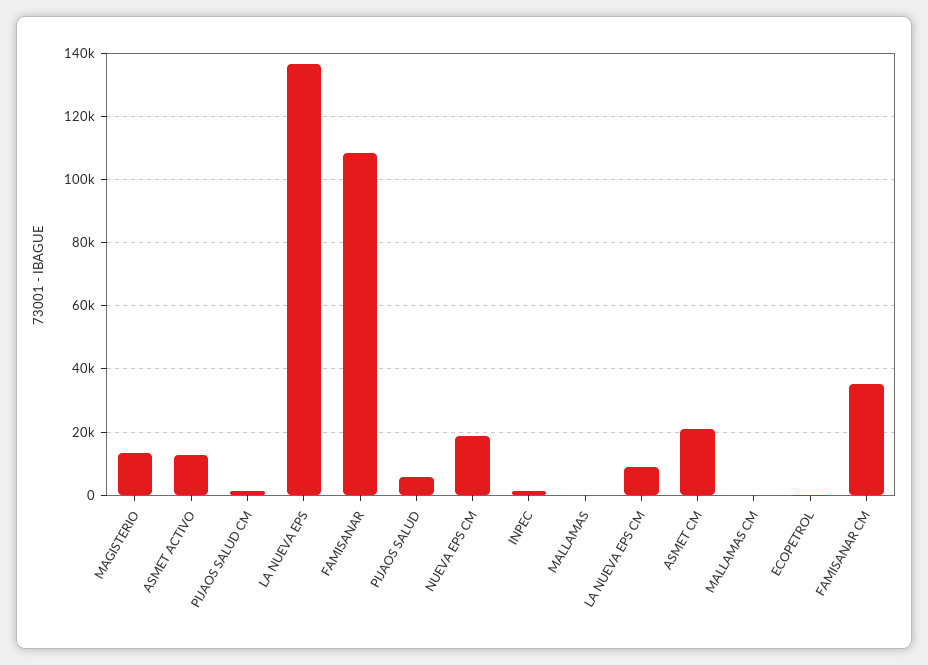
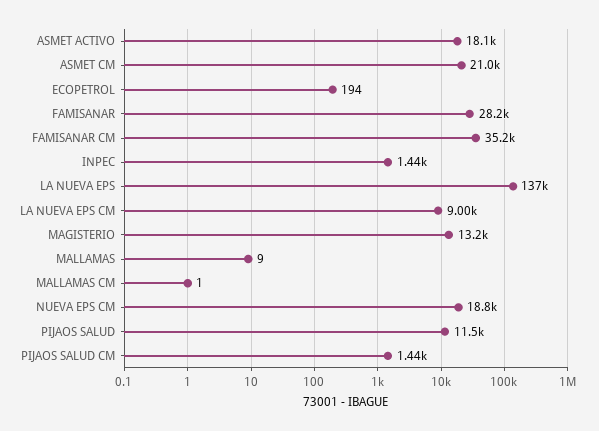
ASMET ACTIVO: 12000 -> 18100
FAMISANAR: 108000 -> 28200
PIJAOS SALUD: 6000 -> 11500

